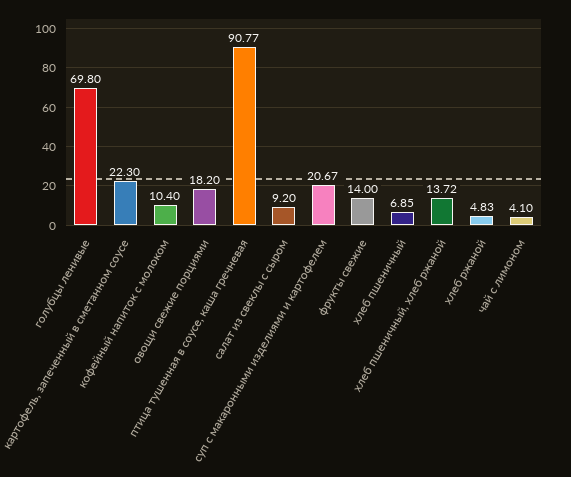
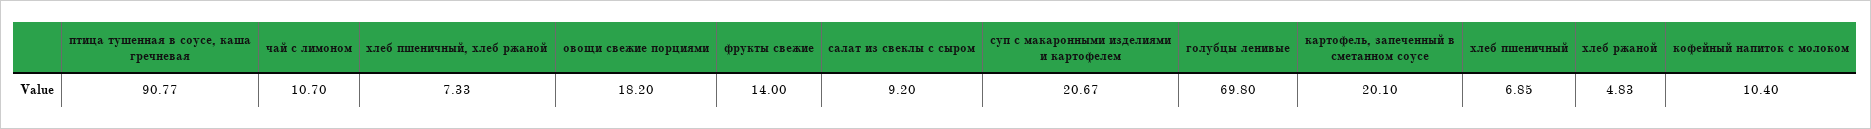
картофель, запеченный в сметанном соусе: 22.3 -> 20.1
хлеб пшеничный, хлеб ржаной: 13.72 -> 7.33
чай с лимоном: 4.1 -> 10.7

